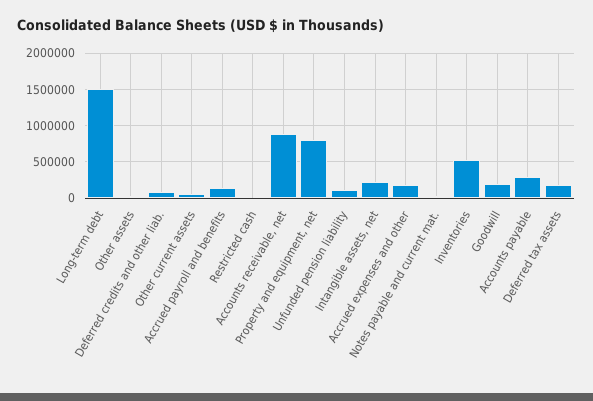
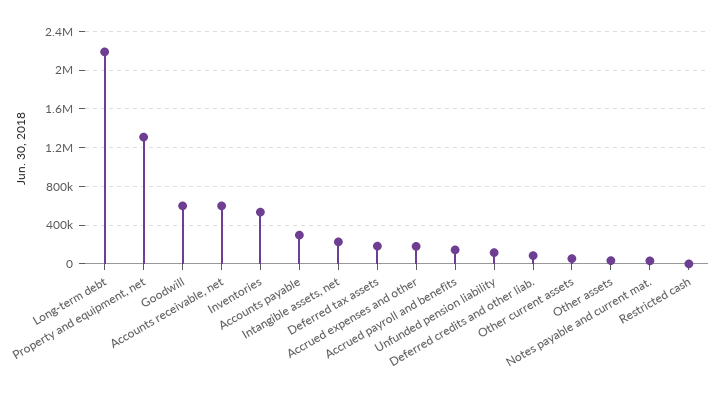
Long-term debt: 1500000 -> 2200000
Accounts receivable, net: 900000 -> 600000
Property and equipment, net: 800000 -> 1300000
Goodwill: 200000 -> 600000

